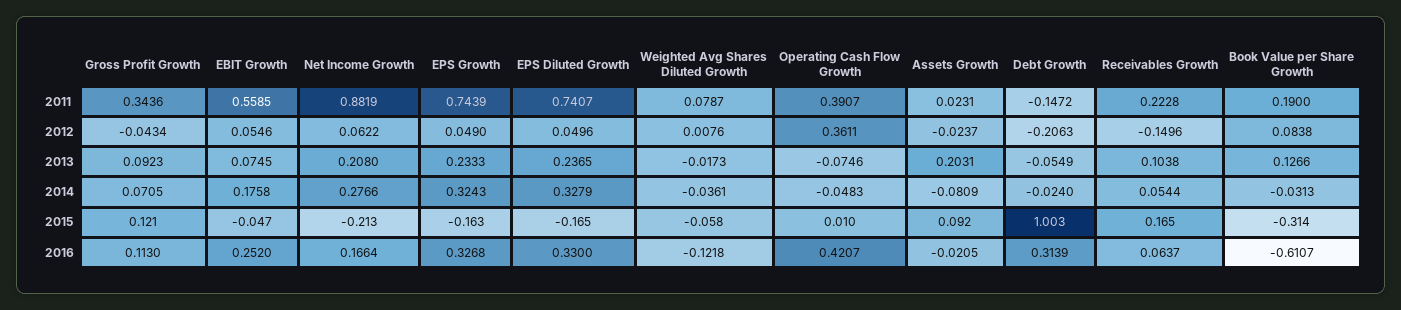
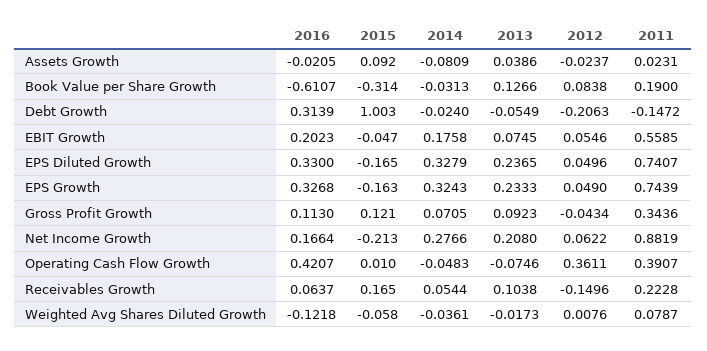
Assets Growth, 2013: 0.2031 -> 0.0386
EBIT Growth, 2016: 0.252 -> 0.2023

